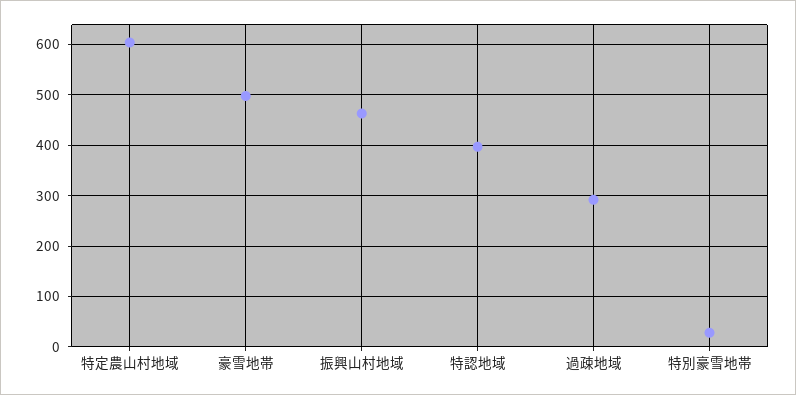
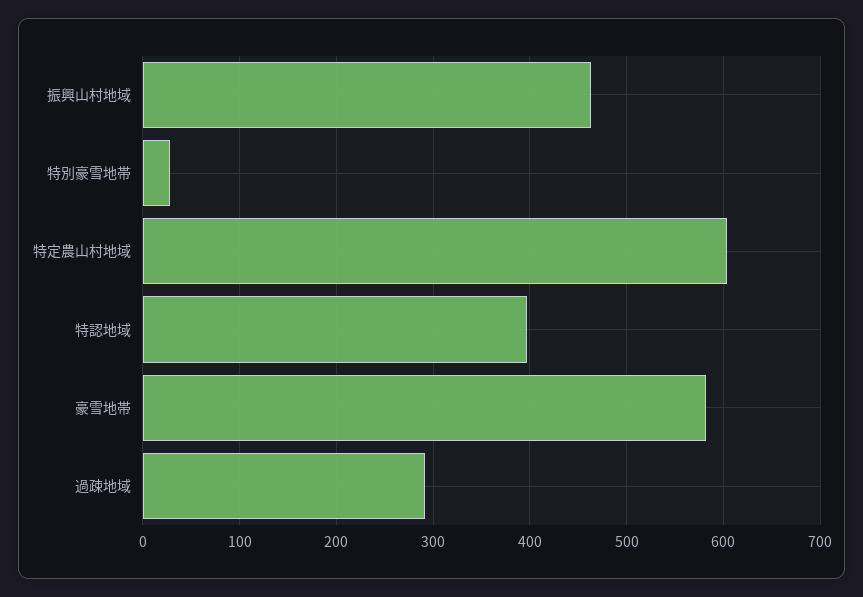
豪雪地帯: 500 -> 580

